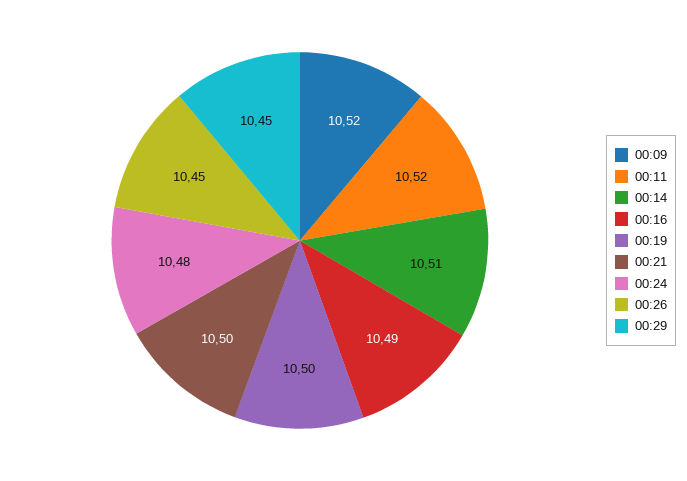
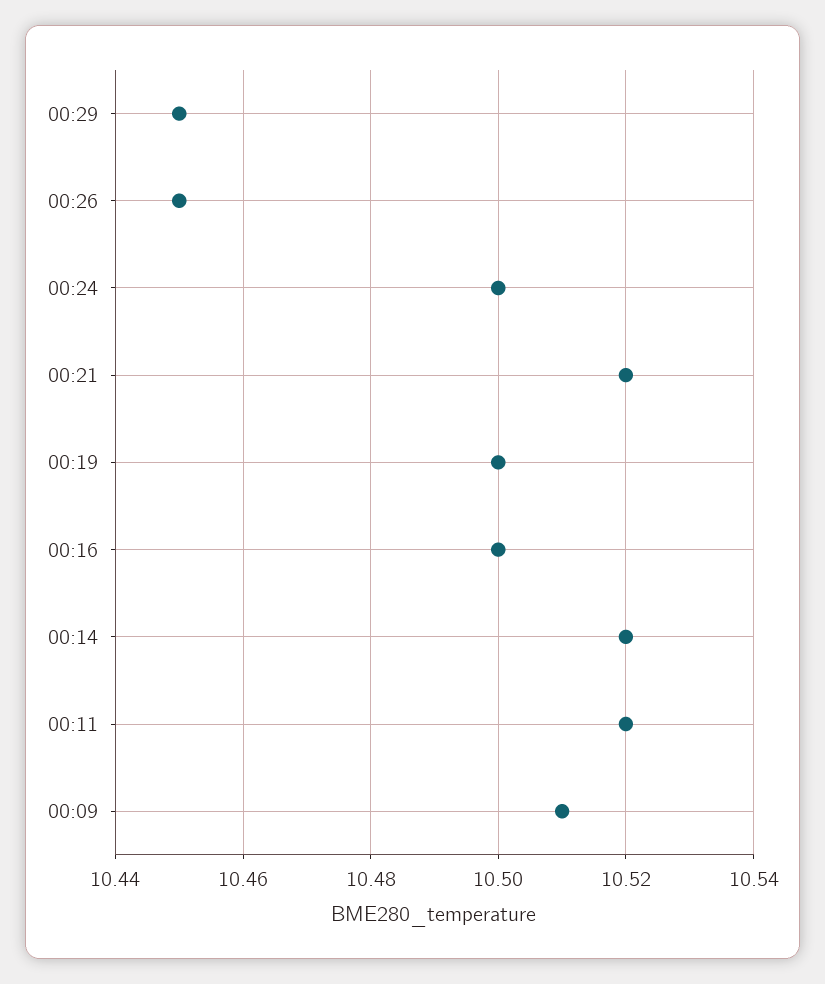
00:09: 10.52 -> 10.51
00:14: 10.51 -> 10.52
00:16: 10.49 -> 10.5
00:21: 10.5 -> 10.52
00:24: 10.48 -> 10.5

